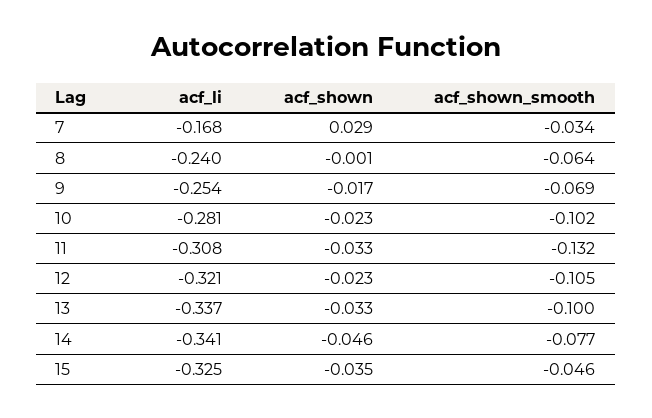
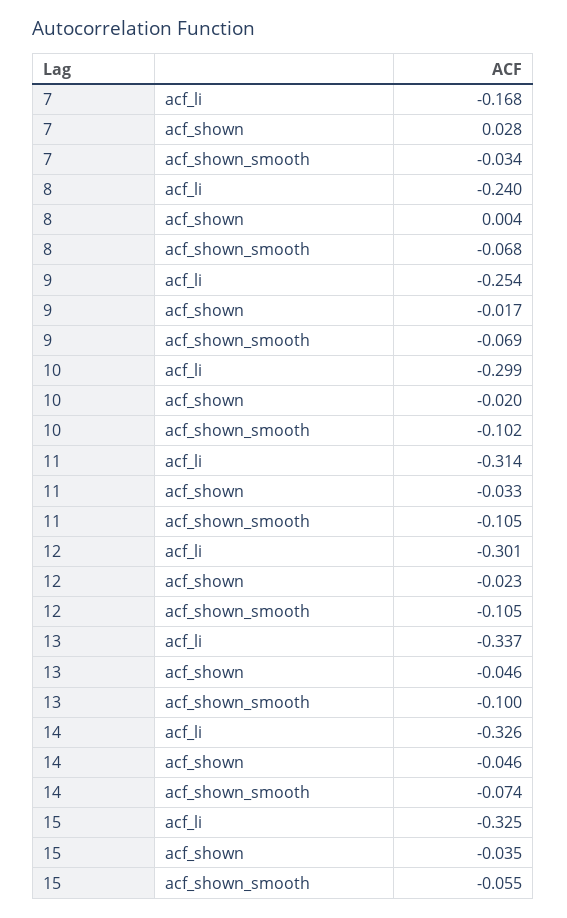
acf_shown, 7: 0.029 -> 0.028
acf_shown, 8: -0.001 -> 0.004
acf_shown_smooth, 8: -0.064 -> -0.068
acf_li, 10: -0.281 -> -0.299
acf_shown, 10: -0.023 -> -0.02
acf_li, 11: -0.308 -> -0.314
acf_shown_smooth, 11: -0.132 -> -0.105
acf_li, 12: -0.321 -> -0.301
acf_shown, 13: -0.033 -> -0.046
acf_li, 14: -0.341 -> -0.326
acf_shown_smooth, 14: -0.077 -> -0.074
acf_shown_smooth, 15: -0.046 -> -0.055

